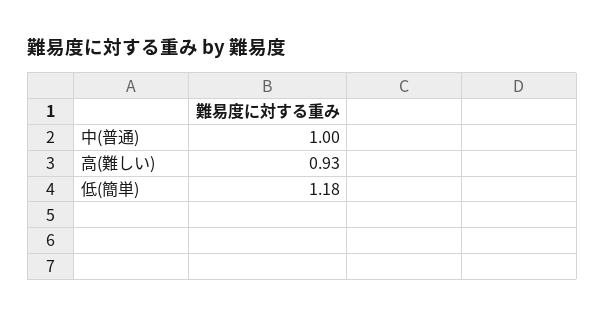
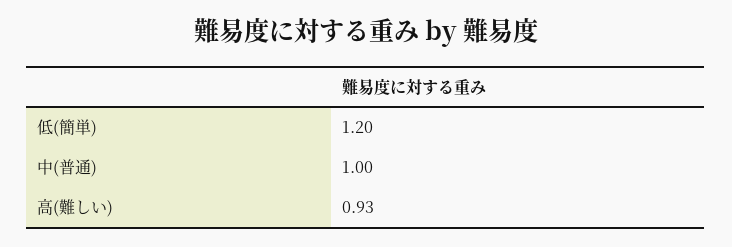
低(簡単): 1.18 -> 1.2

